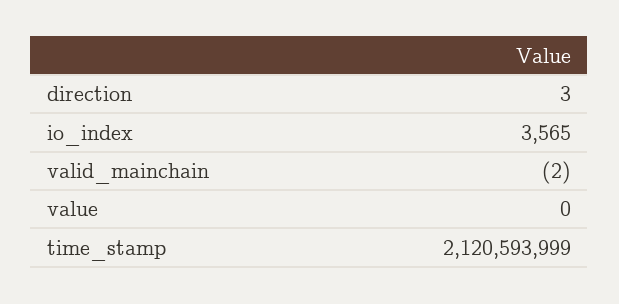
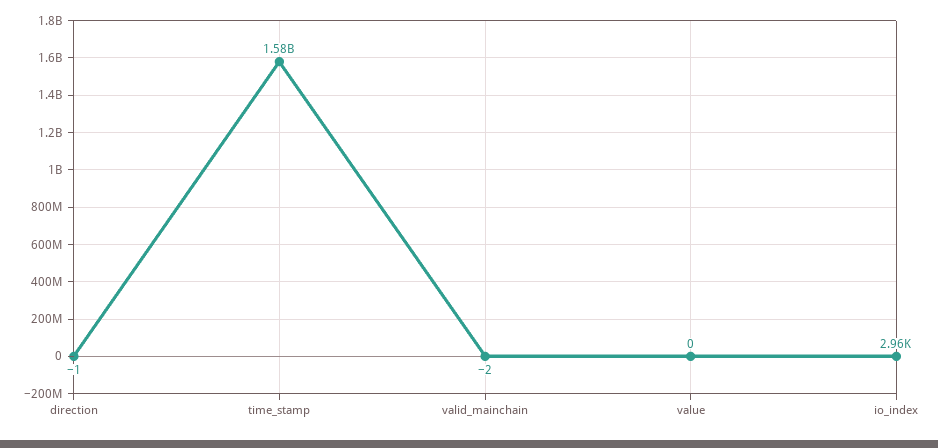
direction: 3 -> -1
io_index: 3565 -> 2960
time_stamp: 2120593999 -> 1580000000

